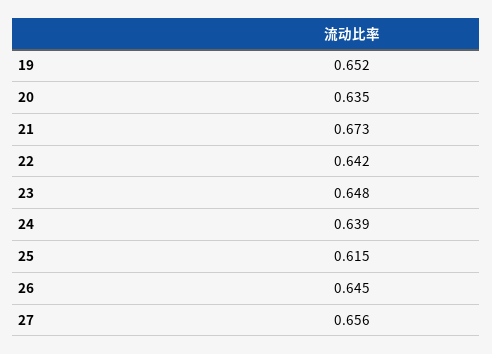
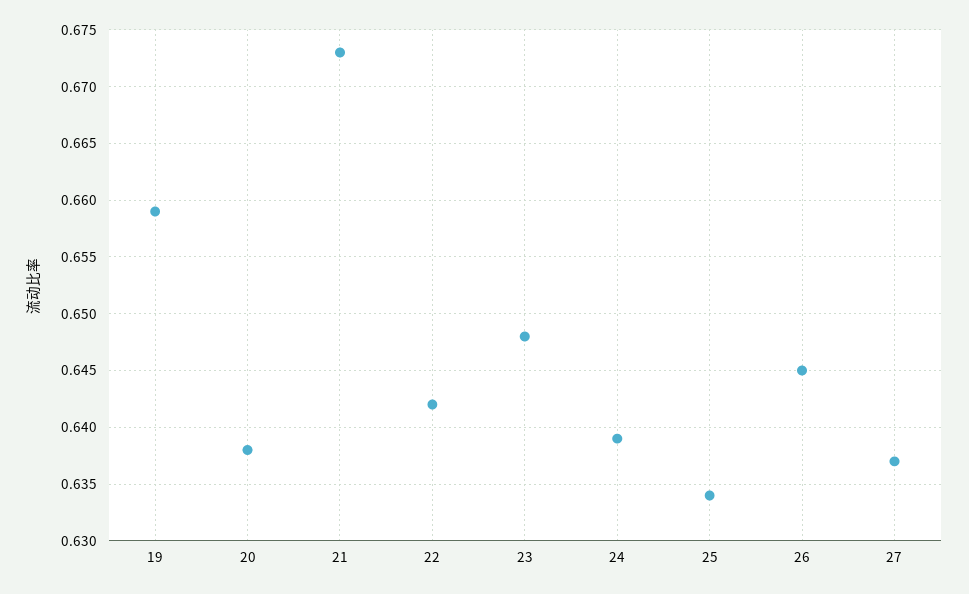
19: 0.652 -> 0.659
20: 0.635 -> 0.638
25: 0.615 -> 0.634
27: 0.656 -> 0.637

